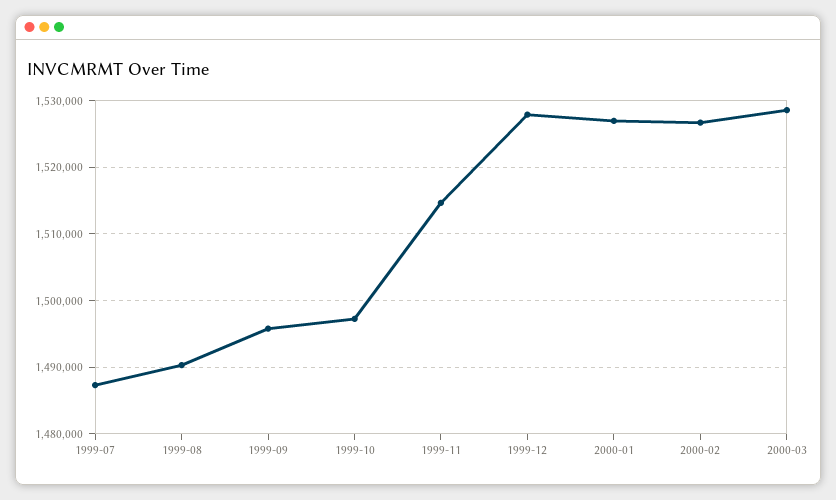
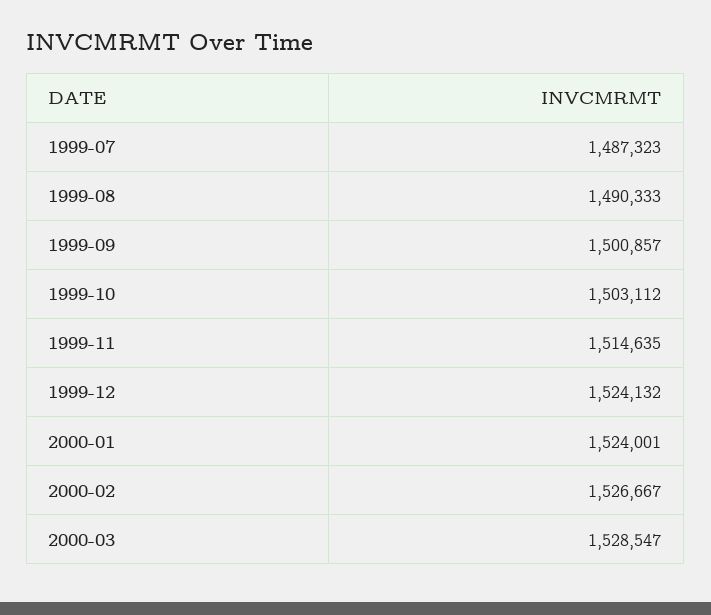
1999-09: 1496000 -> 1500857
1999-10: 1497000 -> 1503112
1999-12: 1528000 -> 1524132
2000-01: 1527000 -> 1524001

